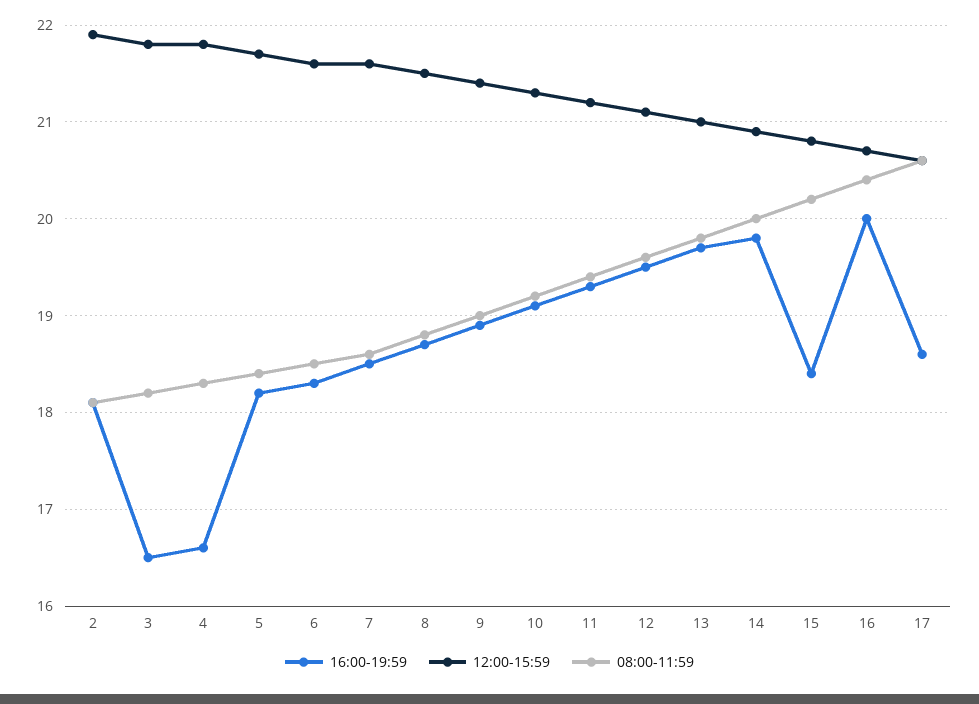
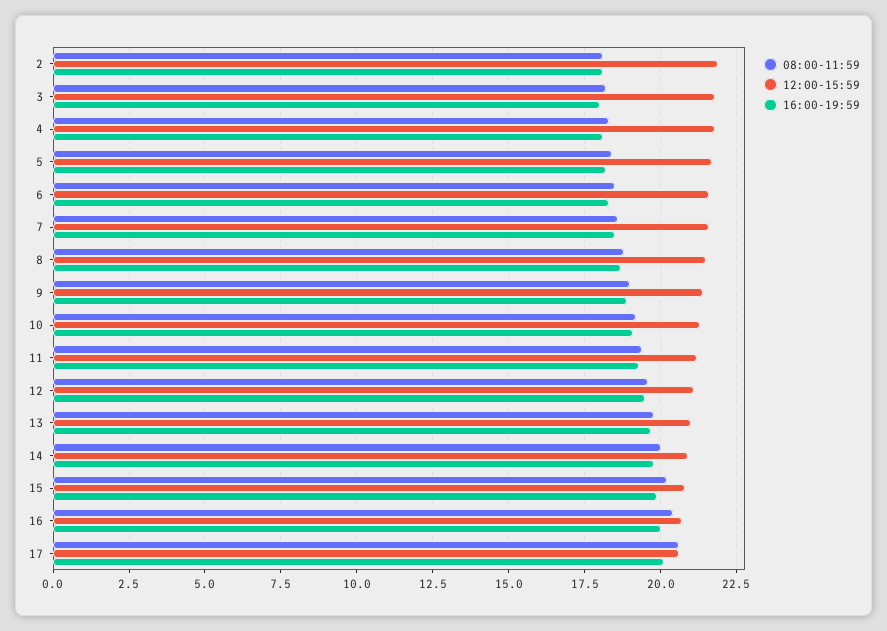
16:00-19:59, 3: 16.5 -> 18
16:00-19:59, 4: 16.6 -> 18
16:00-19:59, 15: 18.4 -> 20
16:00-19:59, 17: 18.6 -> 20

